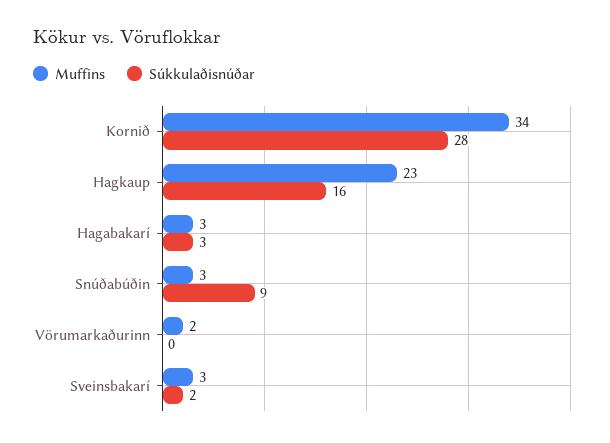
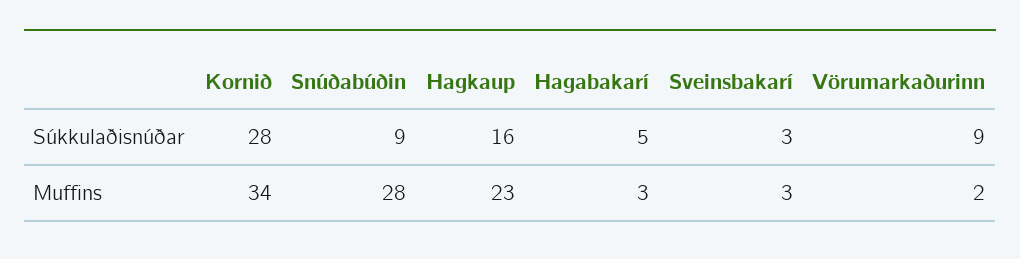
Súkkulaðisnúðar, Hagabakarí: 3 -> 5
Muffins, Snúðabúðin: 3 -> 28
Súkkulaðisnúðar, Vörumarkaðurinn: 0 -> 9
Súkkulaðisnúðar, Sveinsbakarí: 2 -> 3

